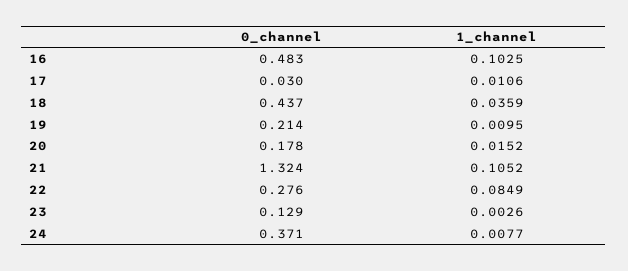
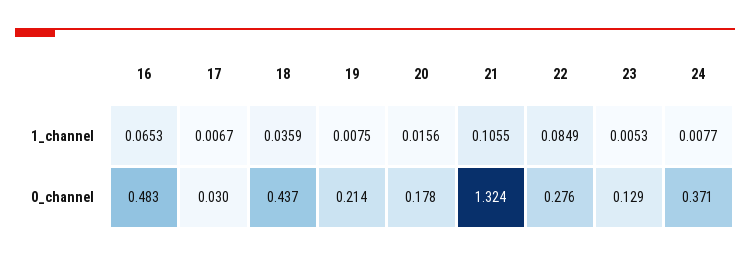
1_channel, 16: 0.1025 -> 0.0653
1_channel, 17: 0.0106 -> 0.0067
1_channel, 19: 0.0095 -> 0.0075
1_channel, 20: 0.0152 -> 0.0156
1_channel, 21: 0.1052 -> 0.1055
1_channel, 23: 0.0026 -> 0.0053

